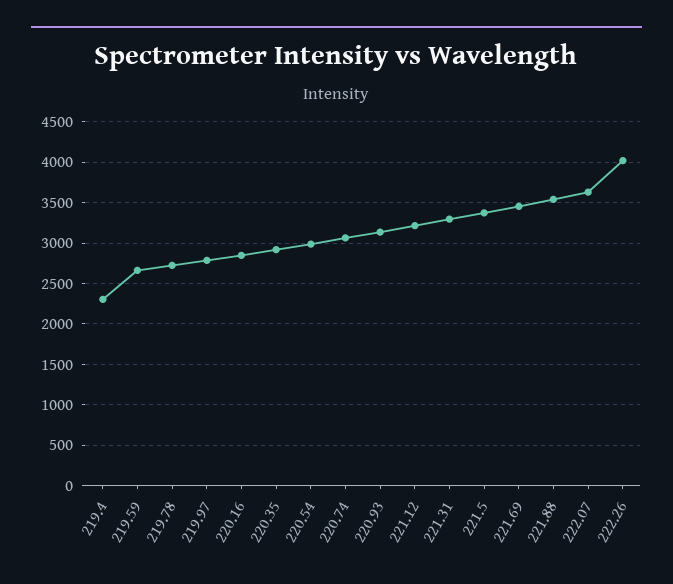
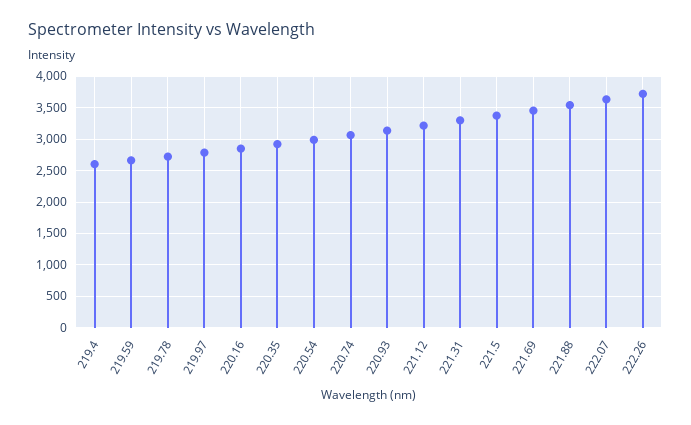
219.4: 2300 -> 2600
222.26: 4000 -> 3700

